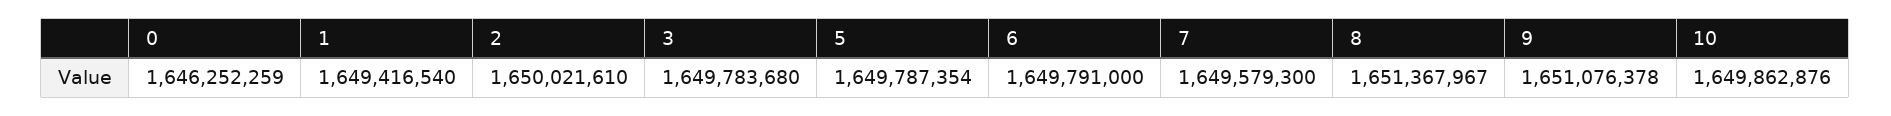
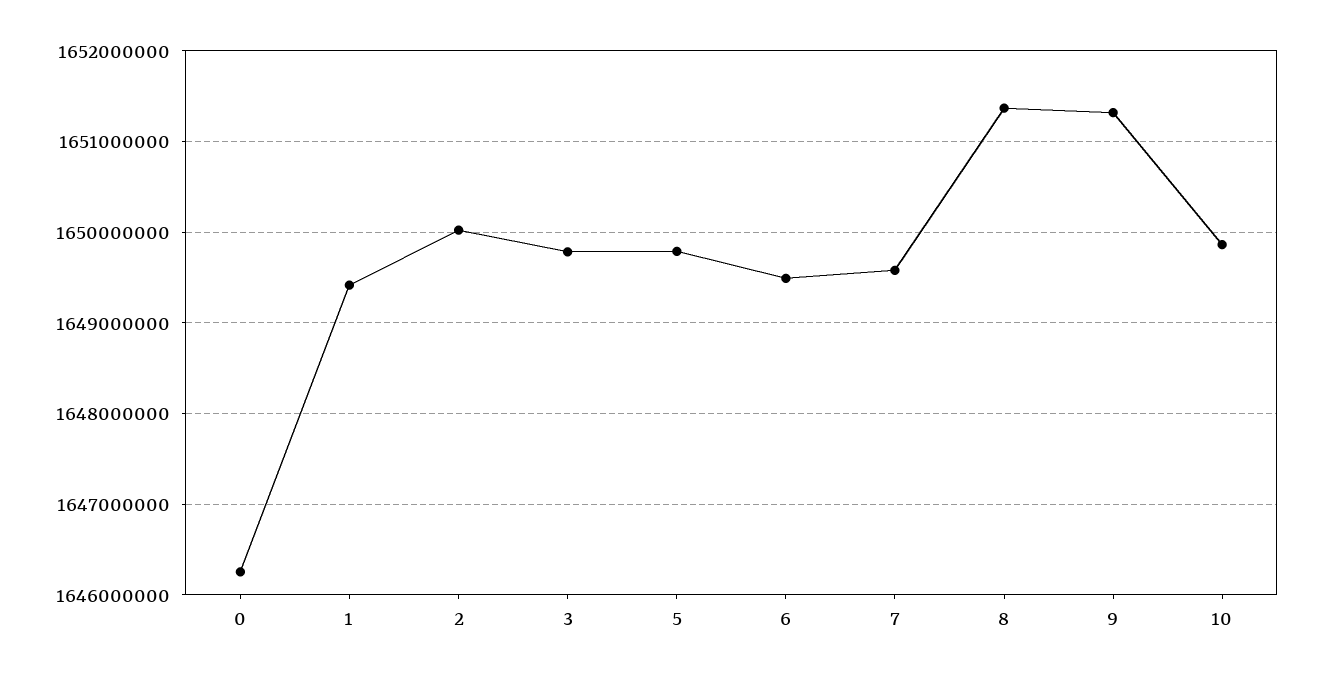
6: 1649791000 -> 1649500000
9: 1651076378 -> 1651300000

